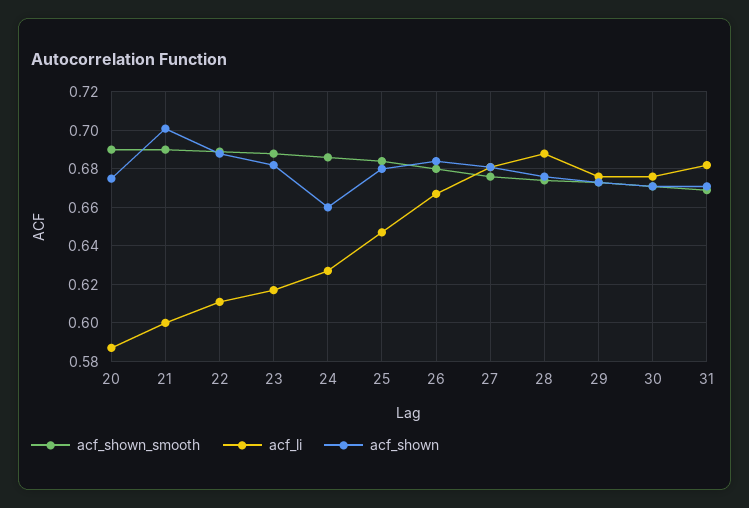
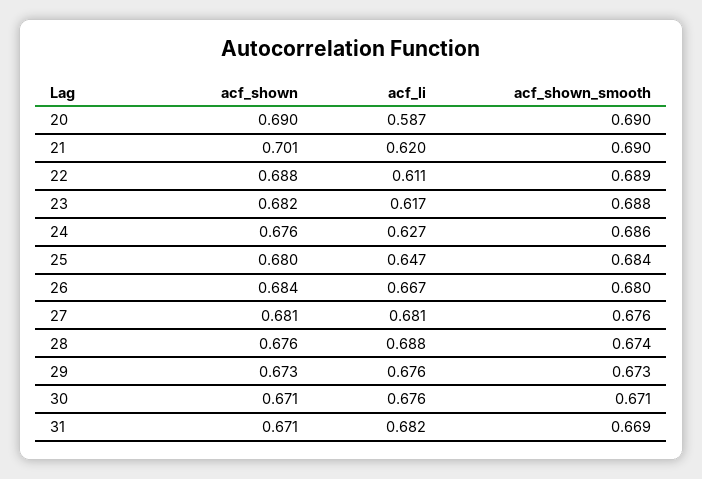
acf_shown, 20: 0.675 -> 0.69
acf_li, 21: 0.6 -> 0.62
acf_shown, 24: 0.66 -> 0.676

